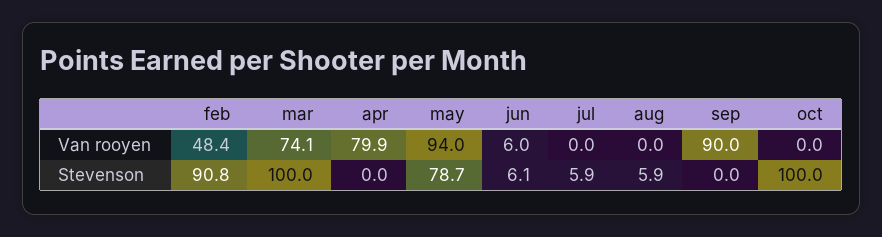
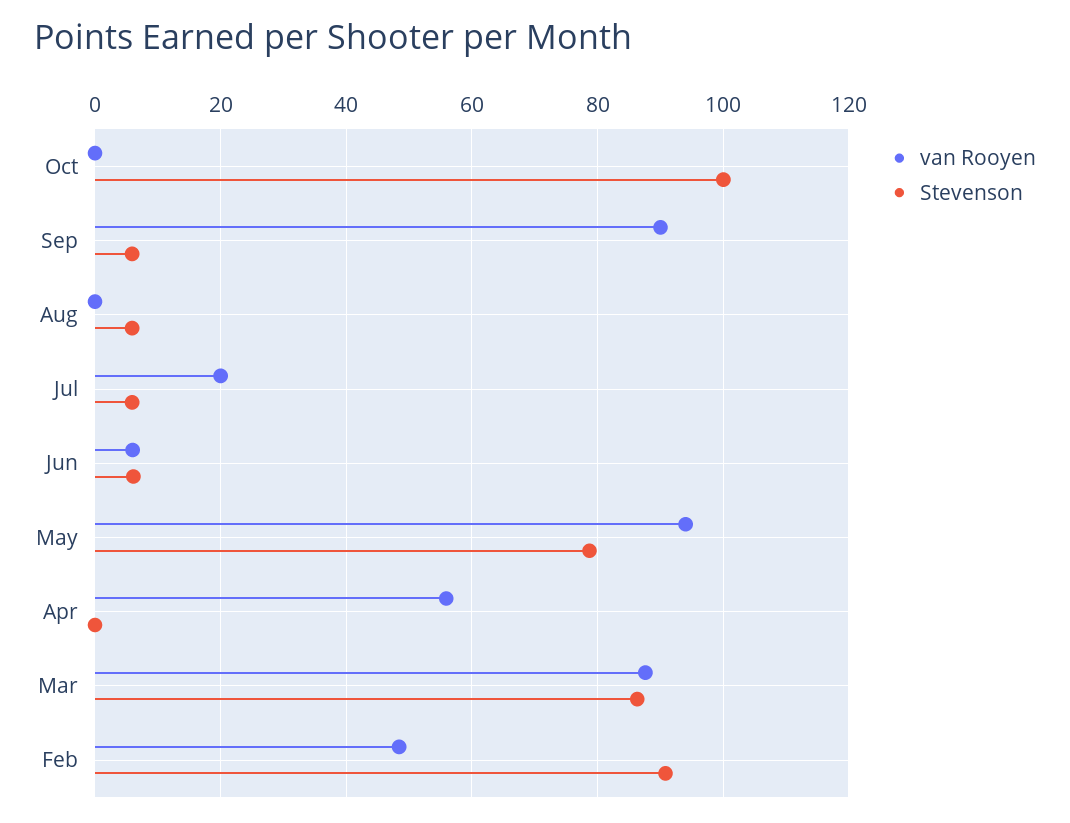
Van rooyen, mar: 74.1 -> 88
Van rooyen, apr: 79.9 -> 56
Van rooyen, jul: 0 -> 20
Stevenson, mar: 100 -> 86
Stevenson, sep: 0 -> 6

